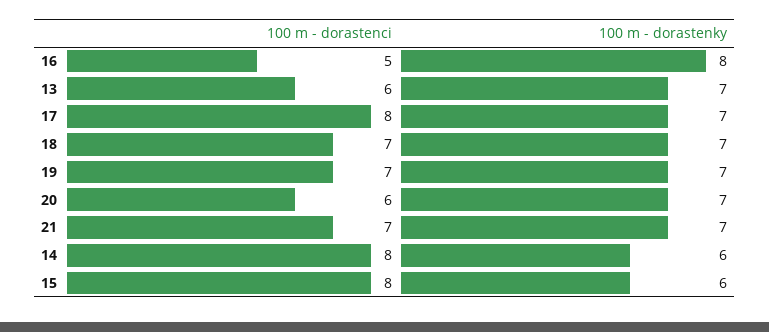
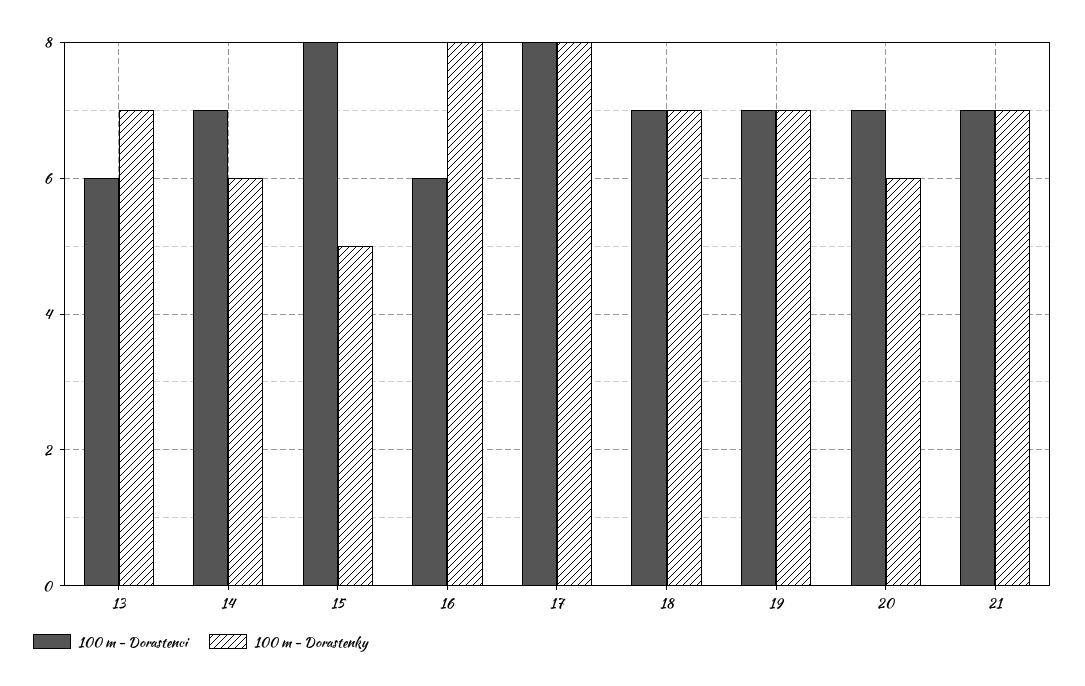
100 m - dorastenci, 16: 5 -> 6
100 m - dorastenky, 17: 7 -> 8
100 m - dorastenci, 20: 6 -> 7
100 m - dorastenky, 20: 7 -> 6
100 m - dorastenci, 14: 8 -> 7
100 m - dorastenky, 15: 6 -> 5

